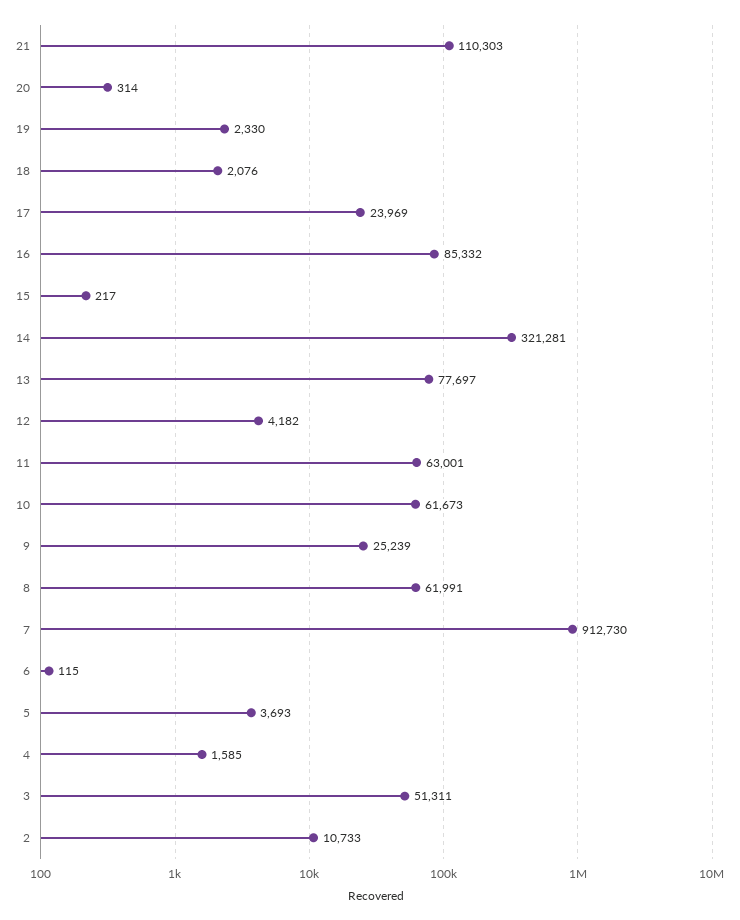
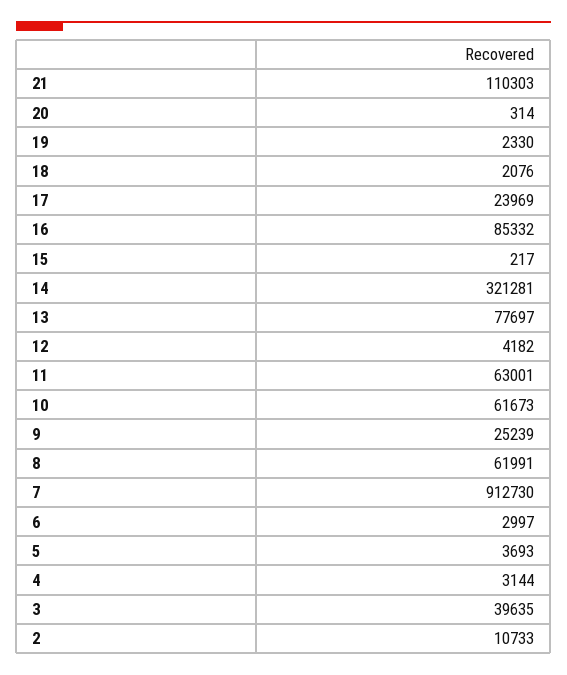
6: 115 -> 2997
4: 1585 -> 3144
3: 51311 -> 39635

